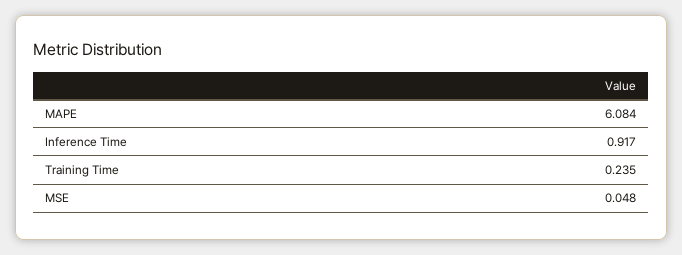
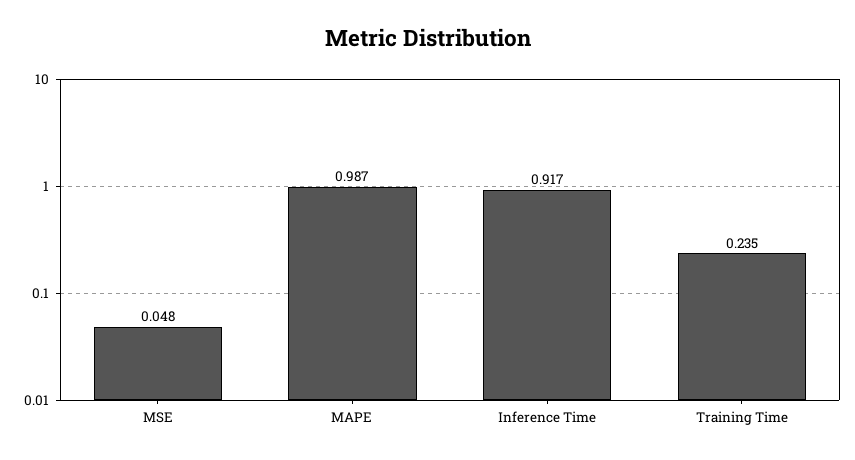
MAPE: 6.084 -> 0.987

